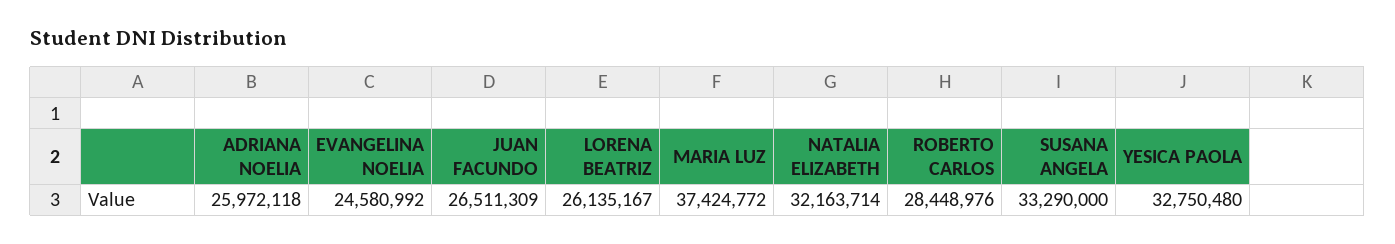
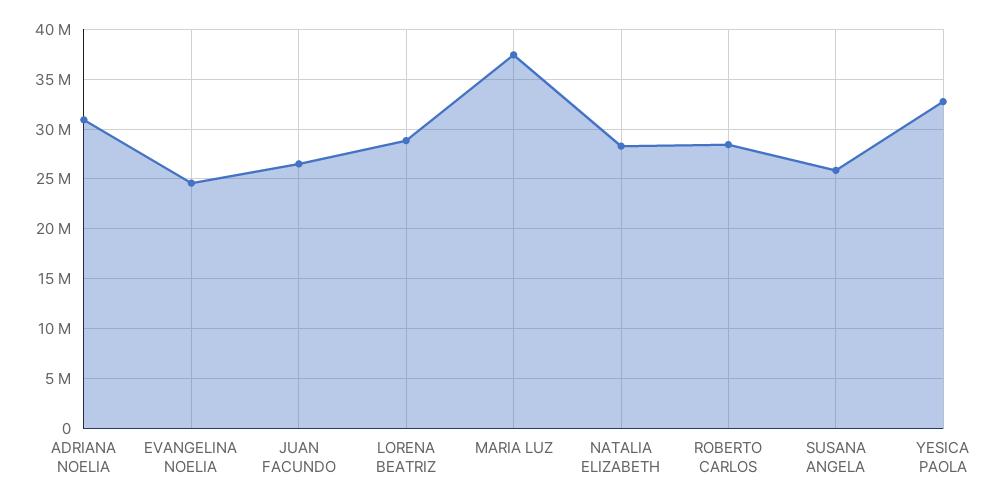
ADRIANA NOELIA: 25972118 -> 31000000
LORENA BEATRIZ: 26135167 -> 29000000
NATALIA ELIZABETH: 32163714 -> 28000000
SUSANA ANGELA: 33290000 -> 26000000

